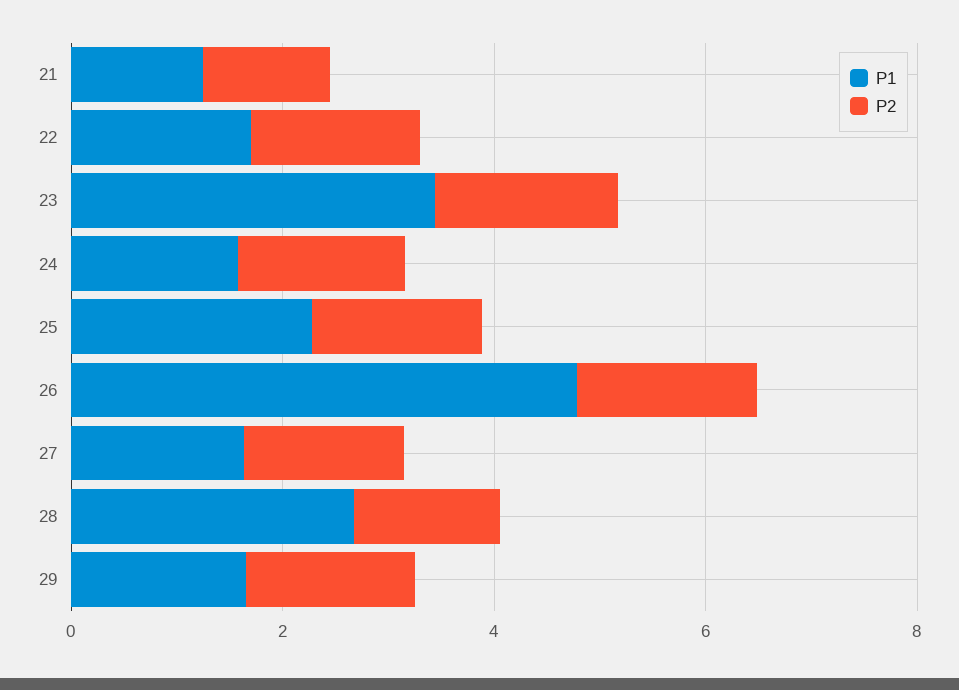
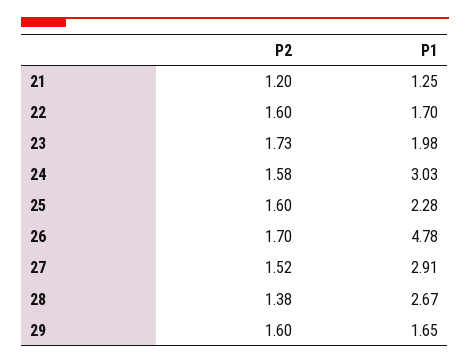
P1, 23: 3.5 -> 1.98
P1, 24: 1.5 -> 3.03
P1, 27: 1.5 -> 2.91

